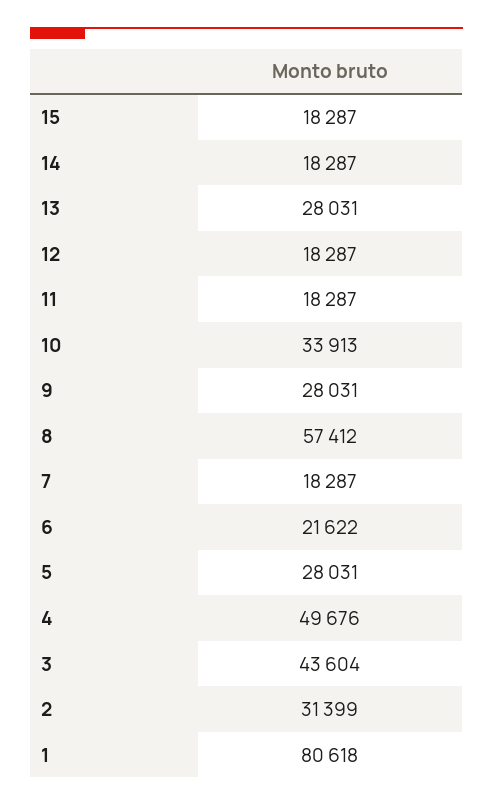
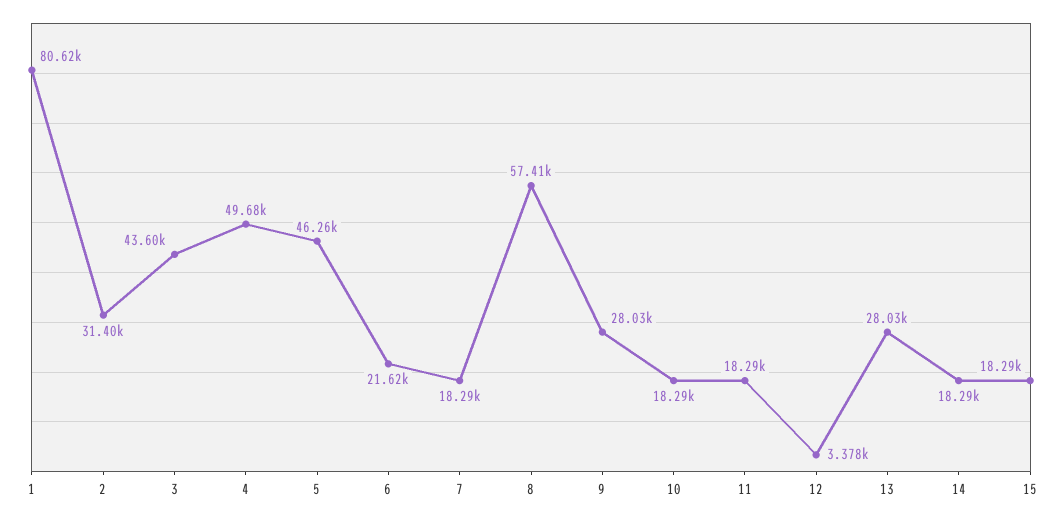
12: 18287 -> 3378
10: 33913 -> 18290
5: 28031 -> 46260

